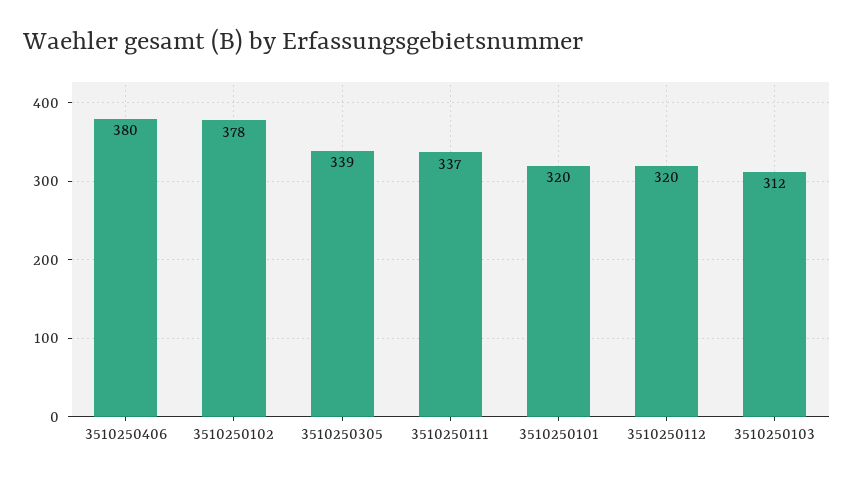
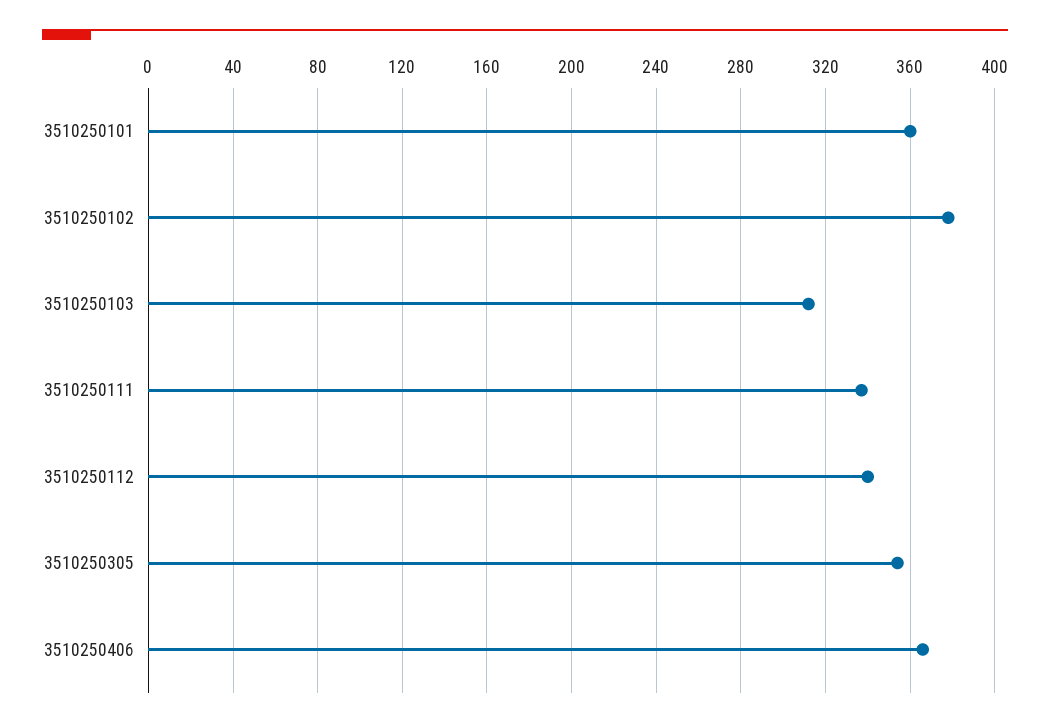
3510250406: 380 -> 365
3510250305: 339 -> 355
3510250101: 320 -> 360
3510250112: 320 -> 340

